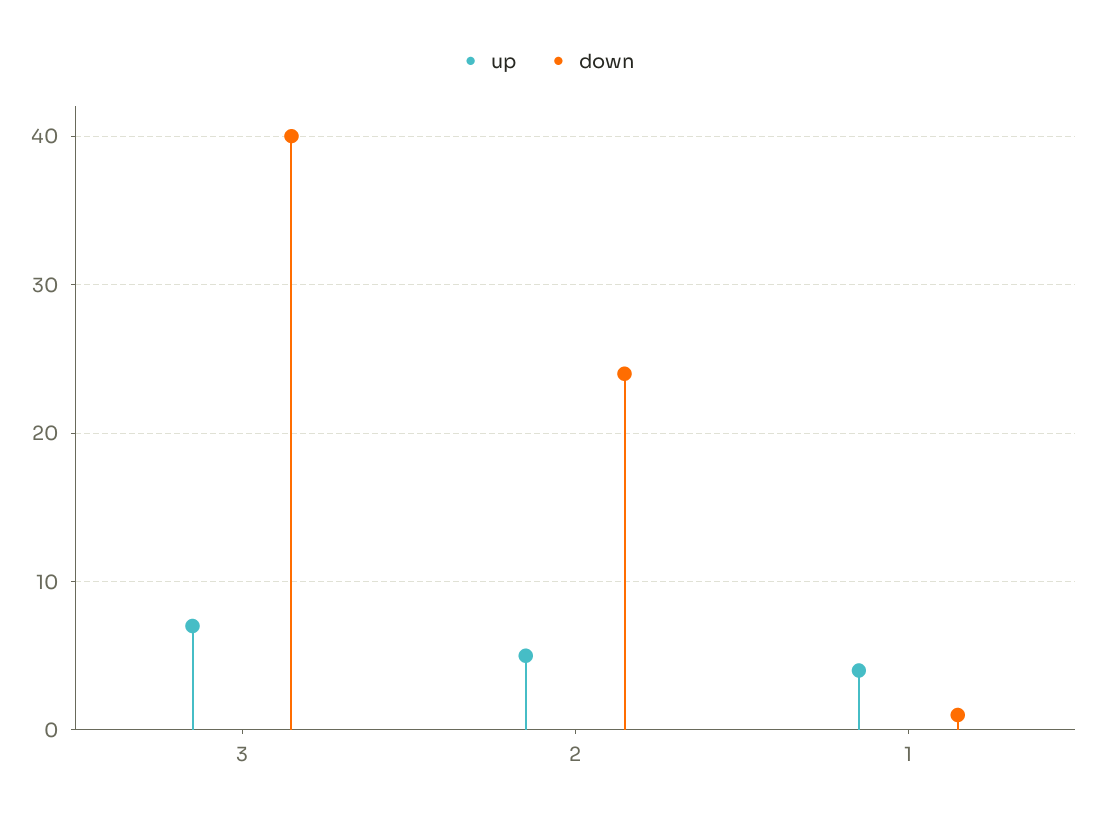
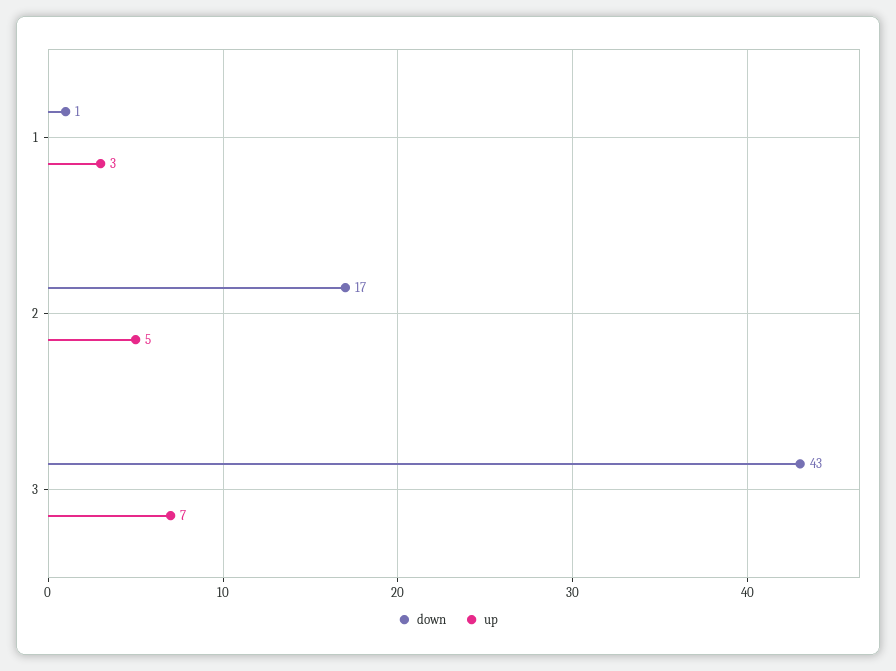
down, 3: 40 -> 43
down, 2: 24 -> 17
up, 1: 4 -> 3

